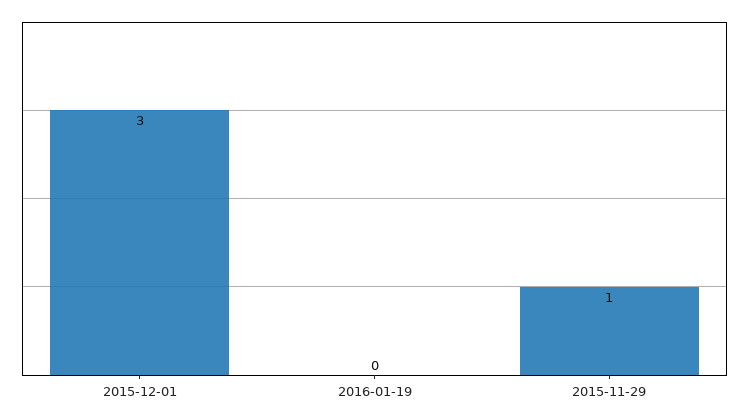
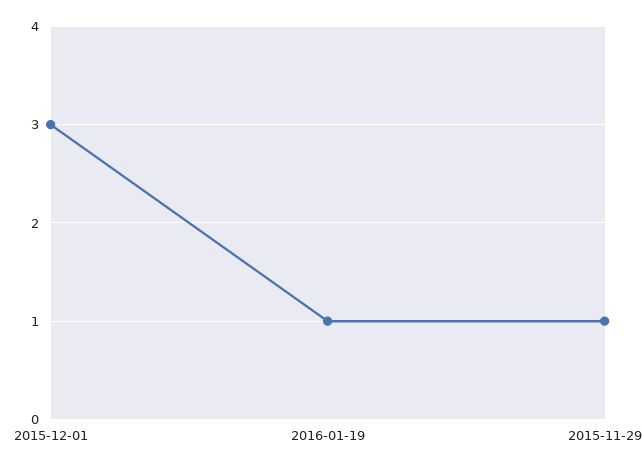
2016-01-19: 0 -> 1

